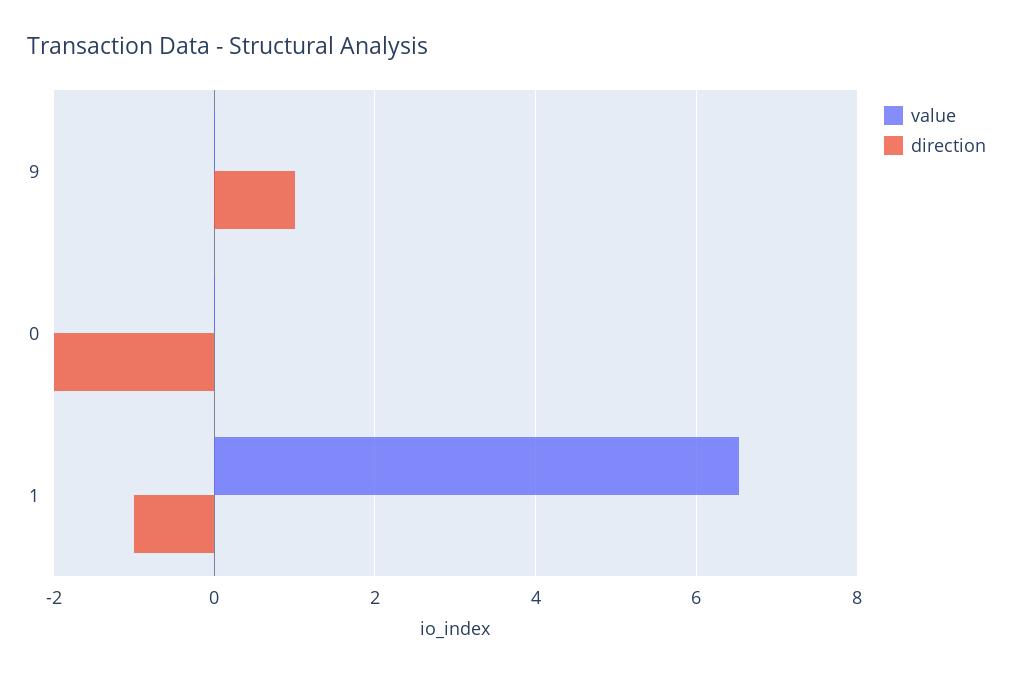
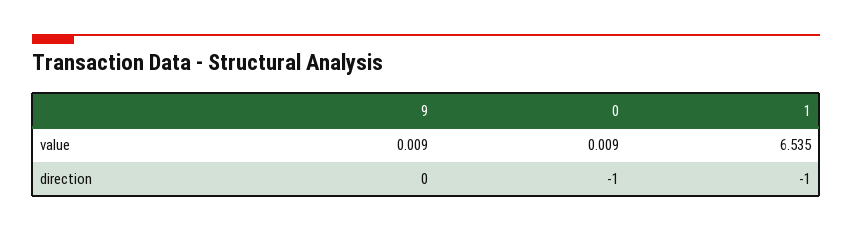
direction, 9: 1 -> 0
direction, 0: -2 -> -1

